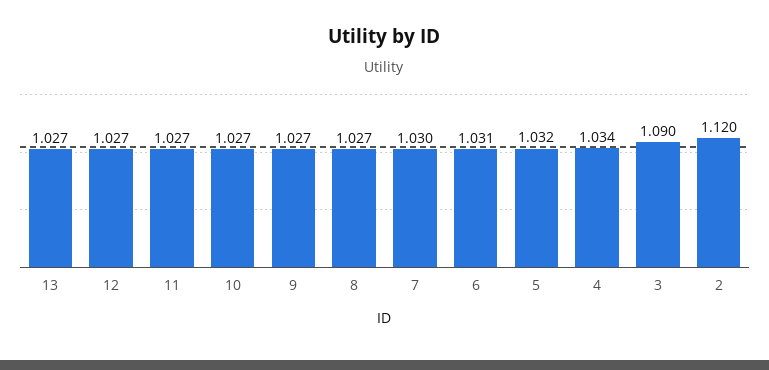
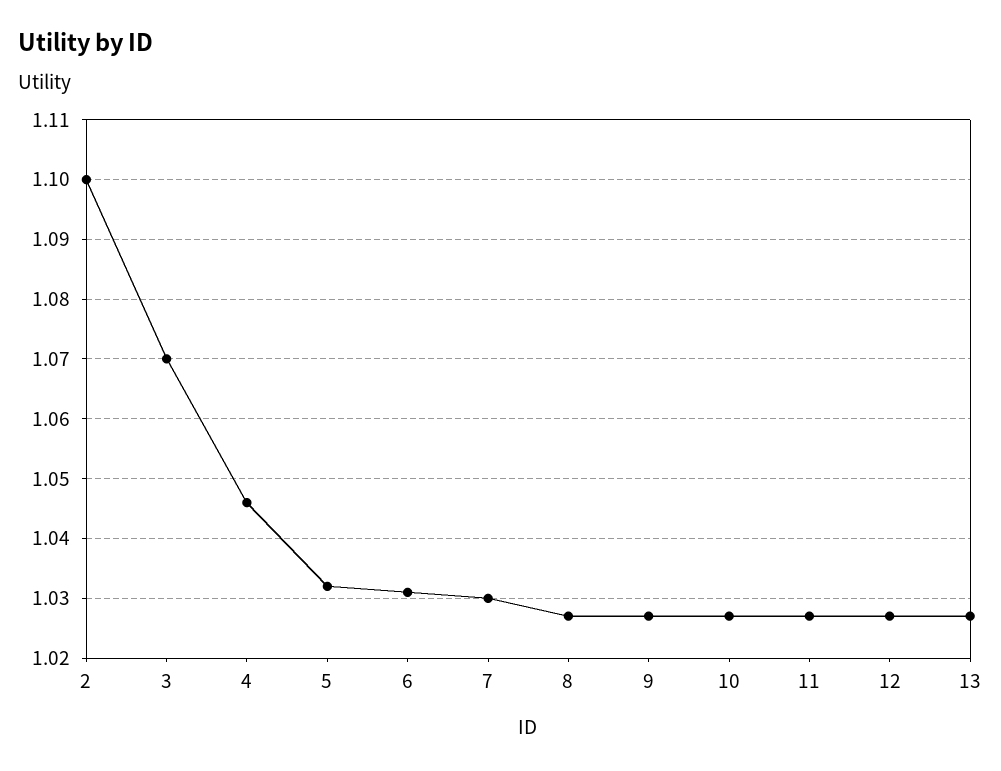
4: 1.034 -> 1.045
3: 1.09 -> 1.07
2: 1.12 -> 1.1

